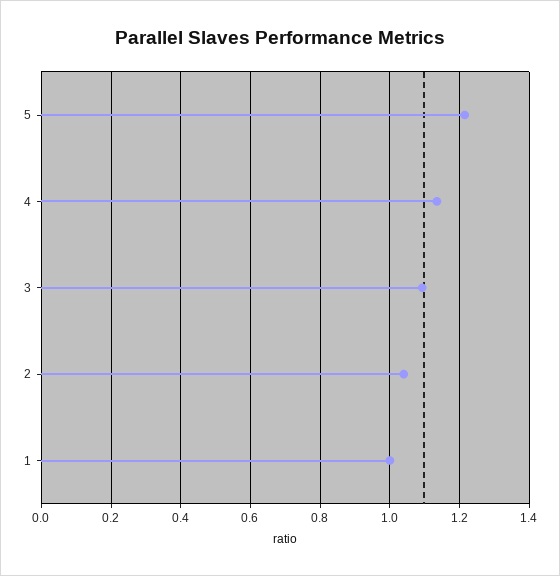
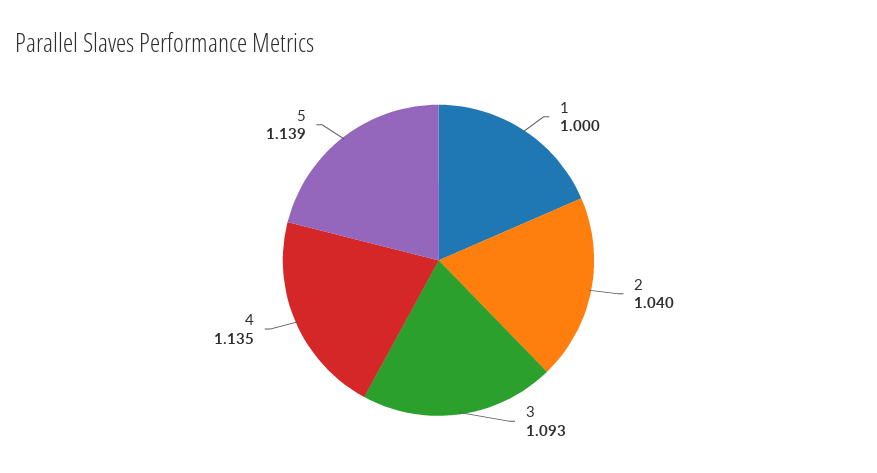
5: 1.22 -> 1.139

